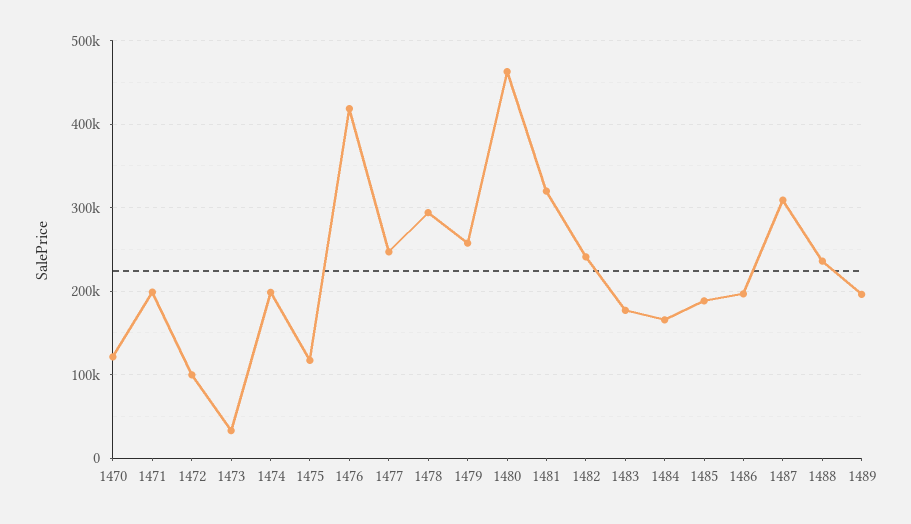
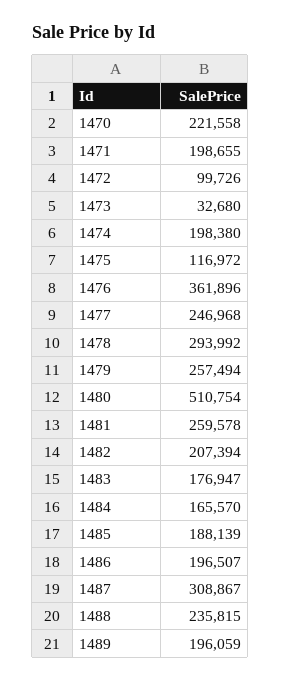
1470: 120000 -> 221558
1476: 420000 -> 361896
1480: 460000 -> 510754
1481: 320000 -> 259578
1482: 240000 -> 207394

